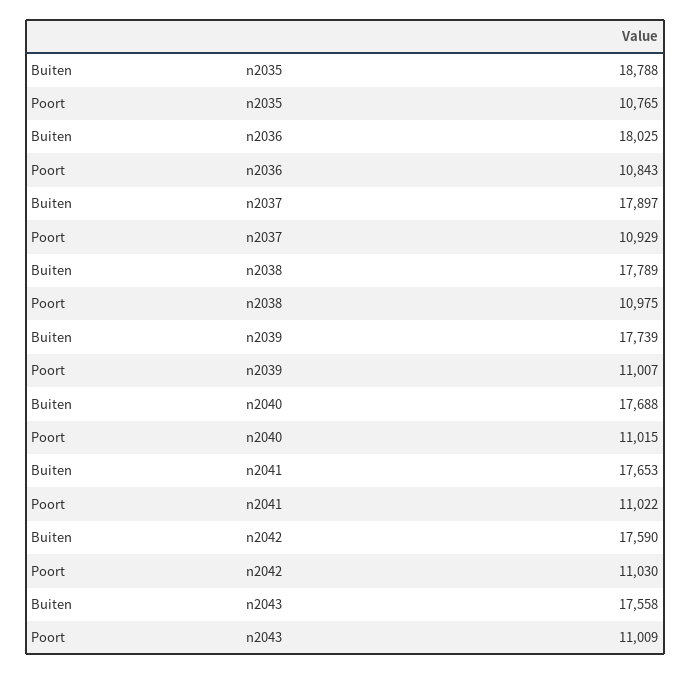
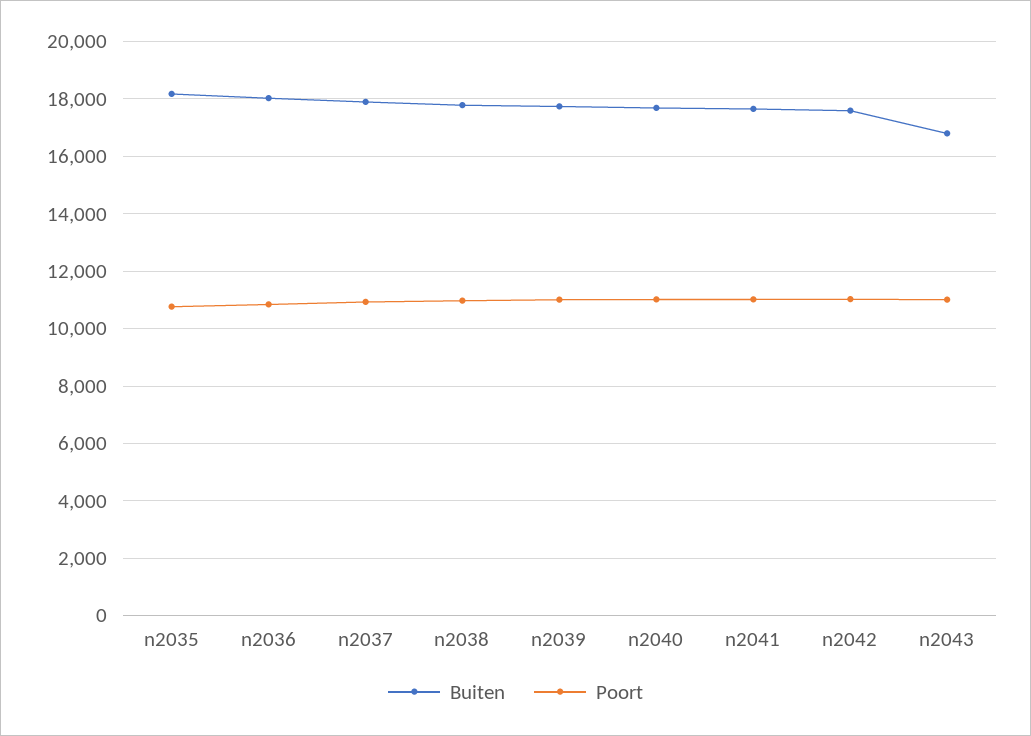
Buiten, n2035: 18788 -> 18250
Buiten, n2043: 17558 -> 16750

